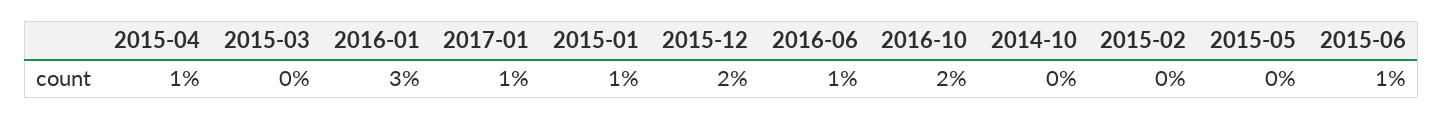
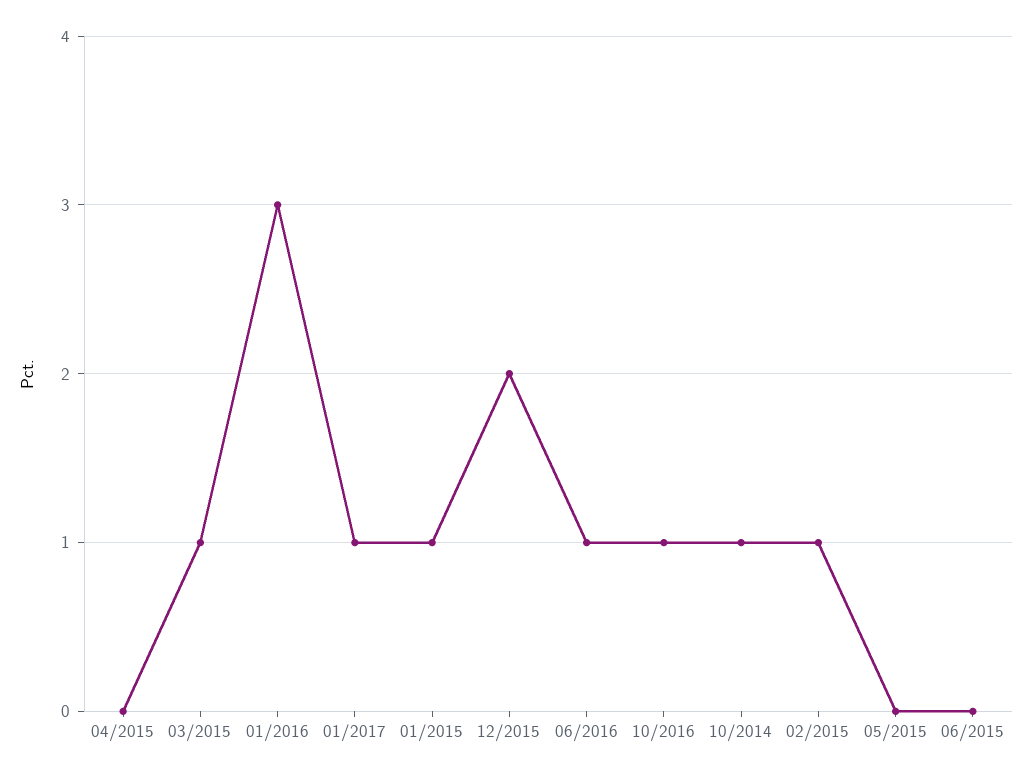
2015-04: 1 -> 0
2015-03: 0 -> 1
2016-10: 2 -> 1
2014-10: 0 -> 1
2015-02: 0 -> 1
2015-06: 1 -> 0

